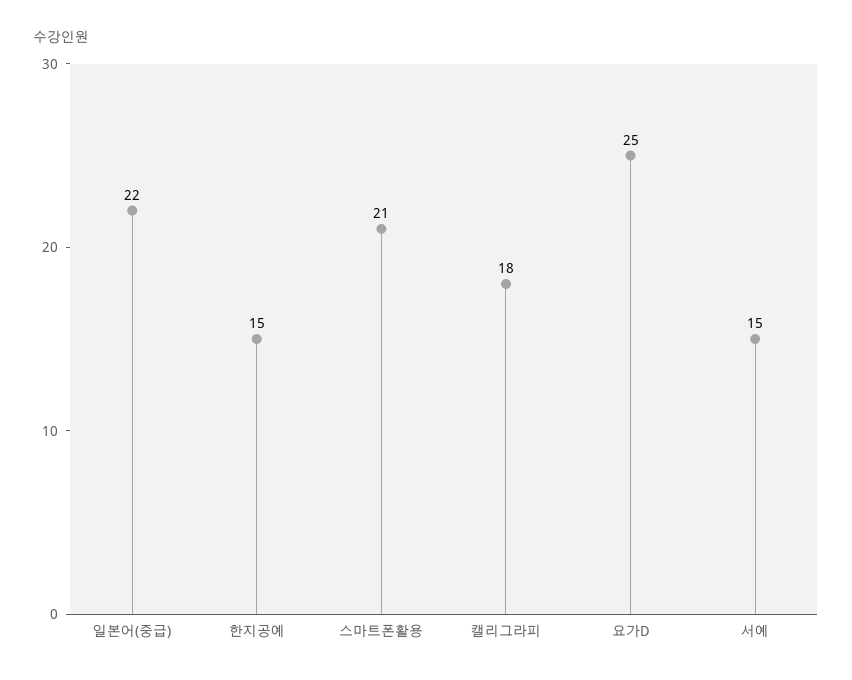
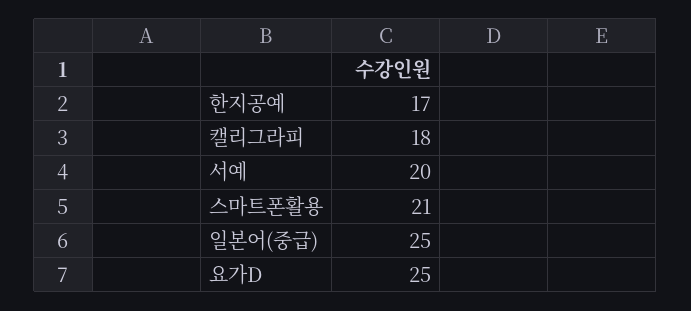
일본어(중급): 22 -> 25
한지공예: 15 -> 17
서예: 15 -> 20

